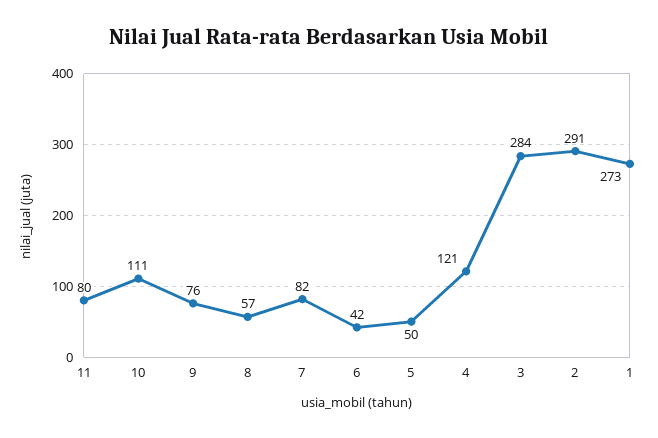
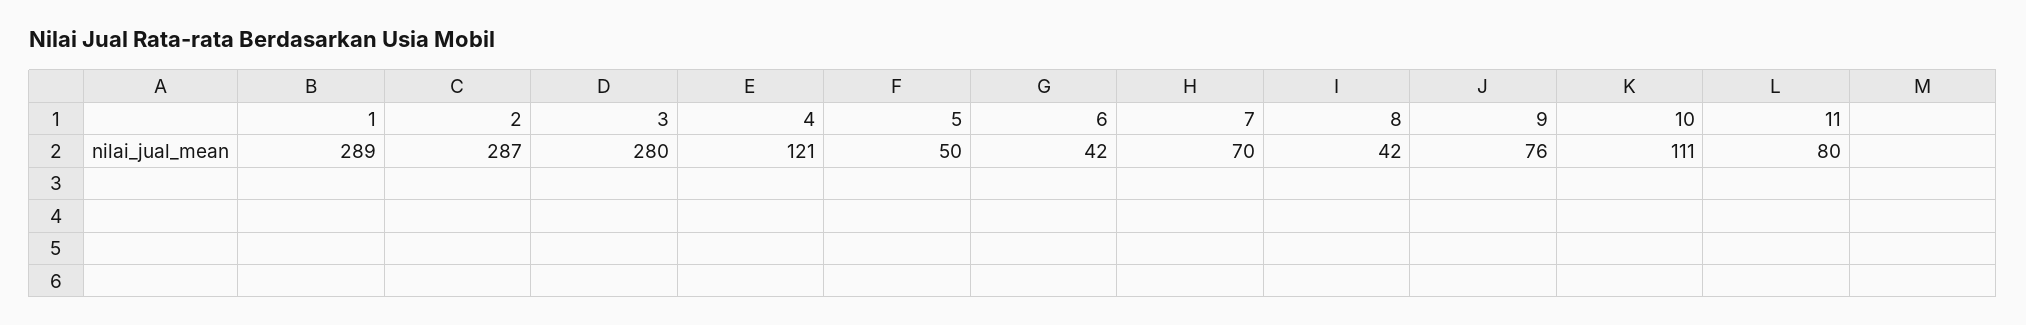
8: 57 -> 42
7: 82 -> 70
3: 284 -> 280
2: 291 -> 287
1: 273 -> 289

